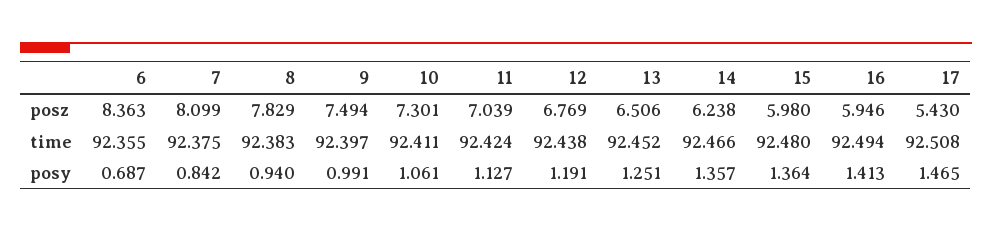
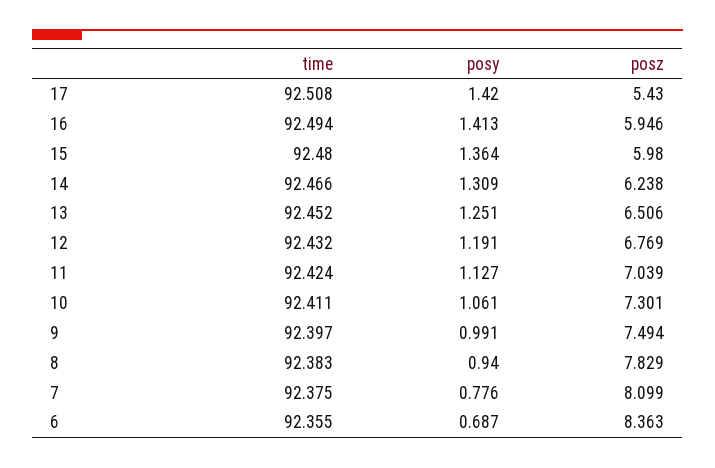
12, time: 92.438 -> 92.432
7, posy: 0.842 -> 0.776
14, posy: 1.357 -> 1.309
17, posy: 1.465 -> 1.42

